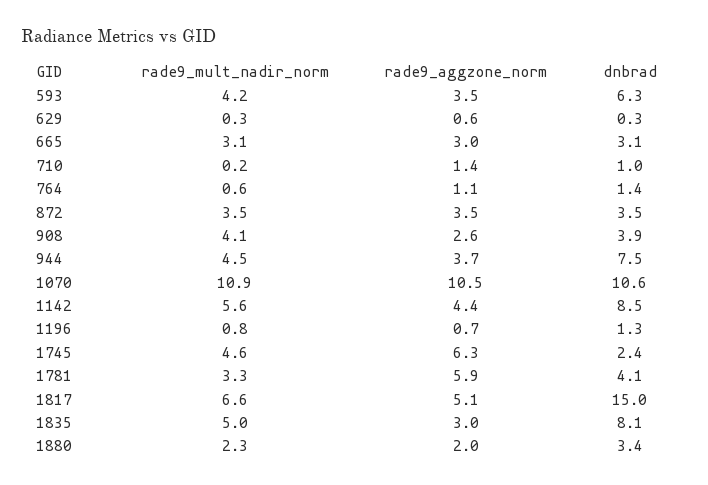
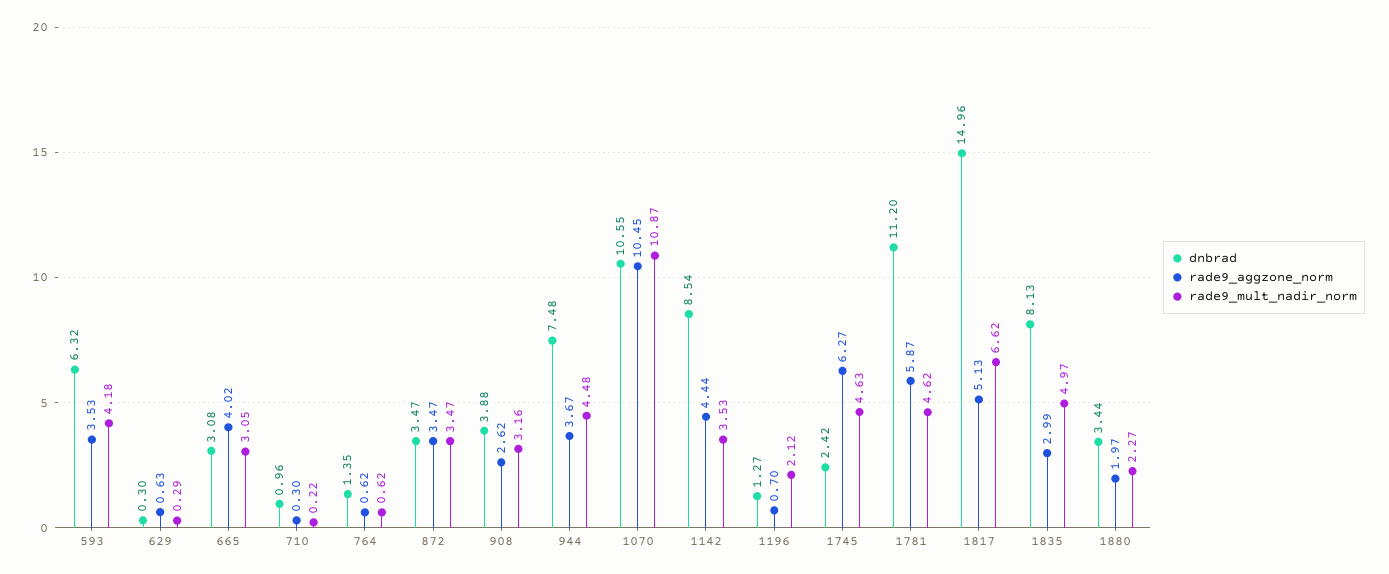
rade9_aggzone_norm, 665: 3 -> 4.02
rade9_aggzone_norm, 710: 1.4 -> 0.3
rade9_aggzone_norm, 764: 1.1 -> 0.62
rade9_mult_nadir_norm, 908: 4.1 -> 3.16
rade9_mult_nadir_norm, 1142: 5.6 -> 3.53
rade9_mult_nadir_norm, 1196: 0.8 -> 2.12
rade9_mult_nadir_norm, 1781: 3.3 -> 4.62
dnbrad, 1781: 4.1 -> 11.2

